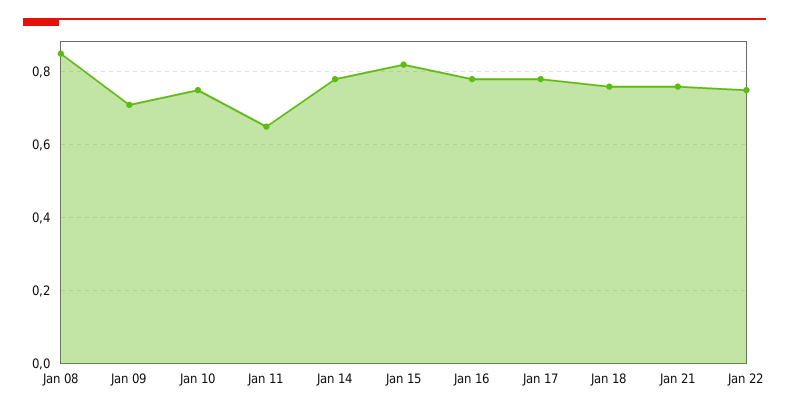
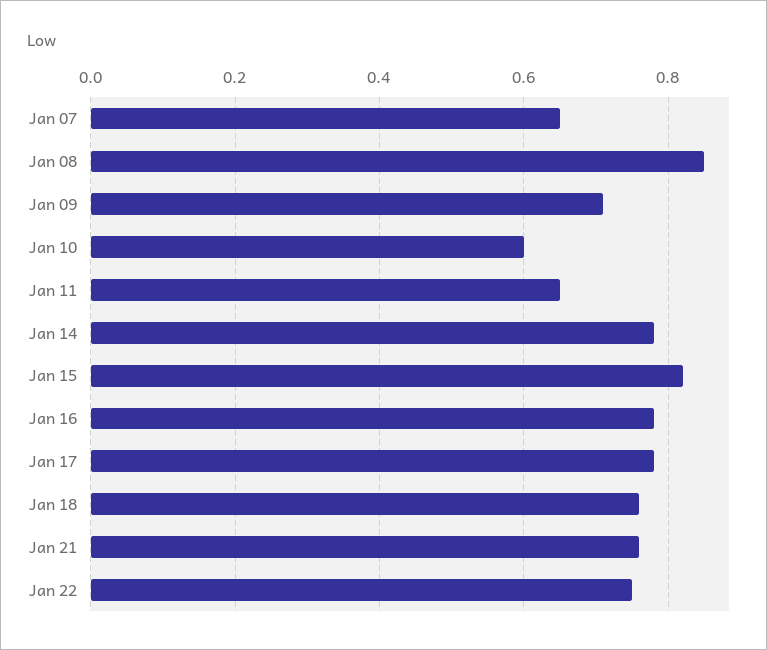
Jan 10: 0.75 -> 0.6
Jan 07: none -> 0.65

